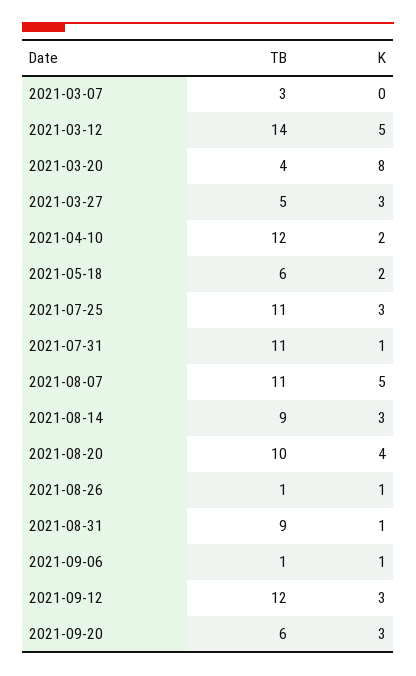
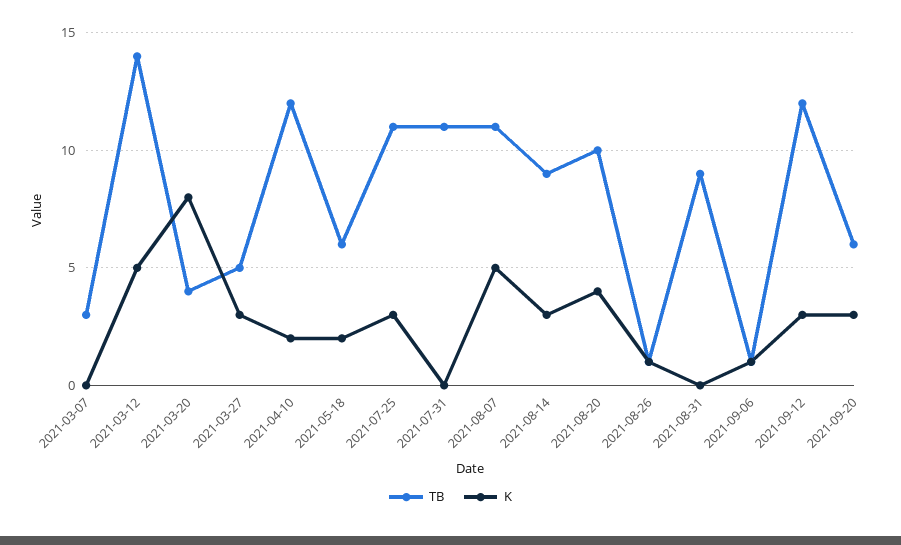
K, 2021-07-31: 1 -> 0
K, 2021-08-31: 1 -> 0

